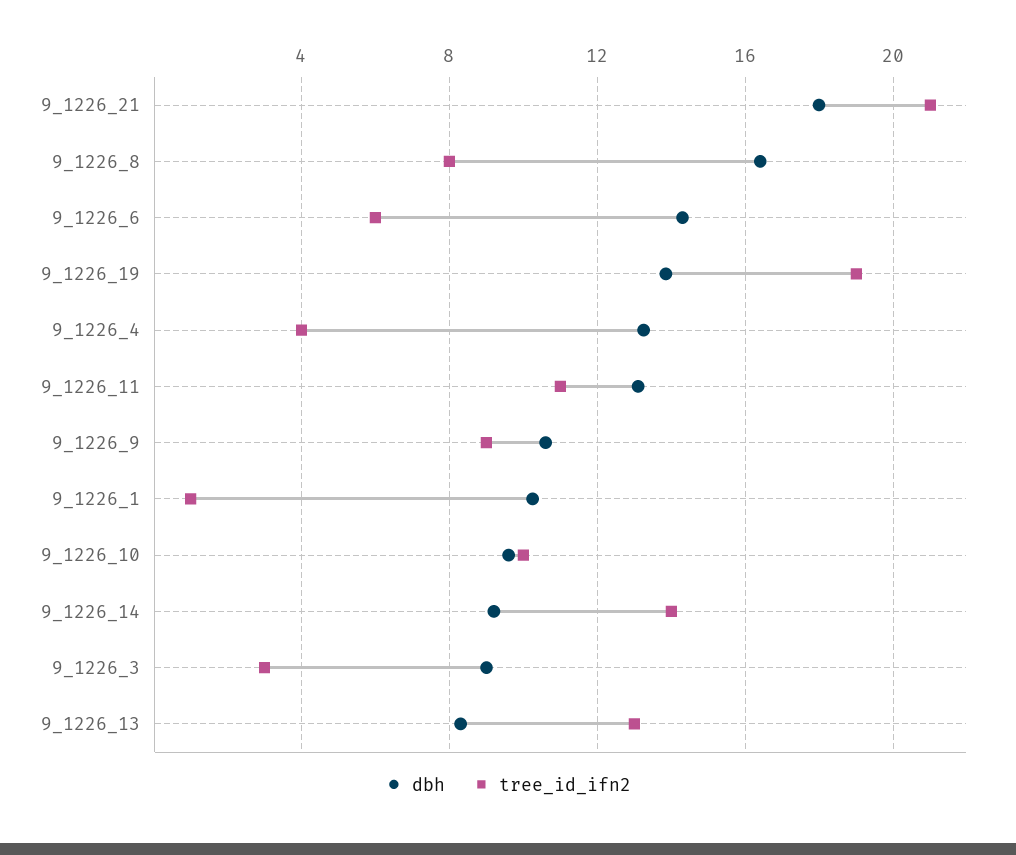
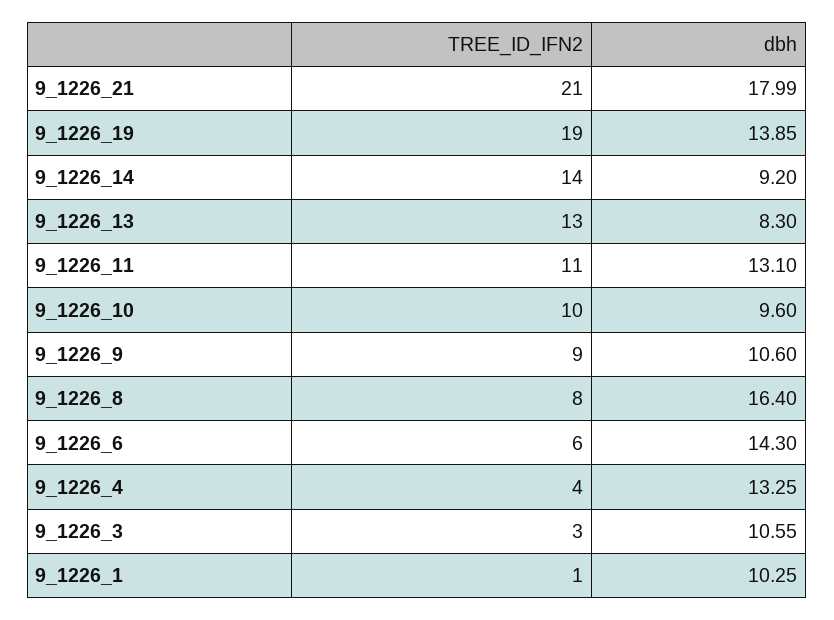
dbh, 9_1226_3: 9 -> 10.55

